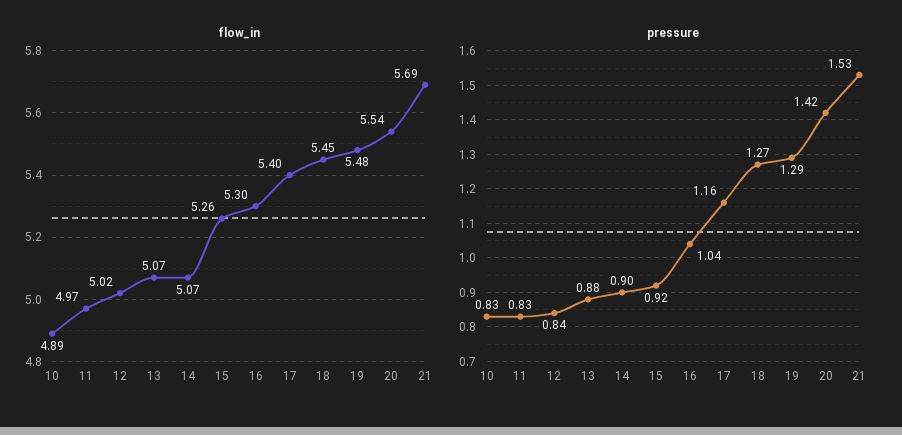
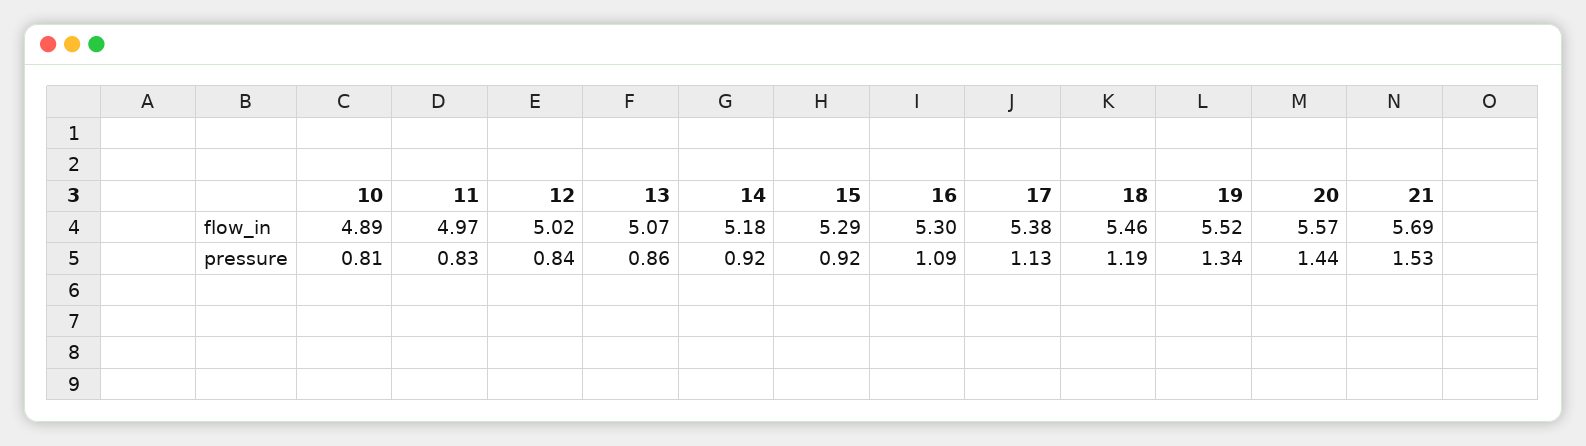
flow_in, 14: 5.07 -> 5.18
flow_in, 15: 5.26 -> 5.29
flow_in, 17: 5.4 -> 5.38
flow_in, 18: 5.45 -> 5.46
flow_in, 19: 5.48 -> 5.52
flow_in, 20: 5.54 -> 5.57
pressure, 10: 0.83 -> 0.81
pressure, 13: 0.88 -> 0.86
pressure, 14: 0.9 -> 0.92
pressure, 16: 1.04 -> 1.09
pressure, 17: 1.16 -> 1.13
pressure, 18: 1.27 -> 1.19
pressure, 19: 1.29 -> 1.34
pressure, 20: 1.42 -> 1.44

